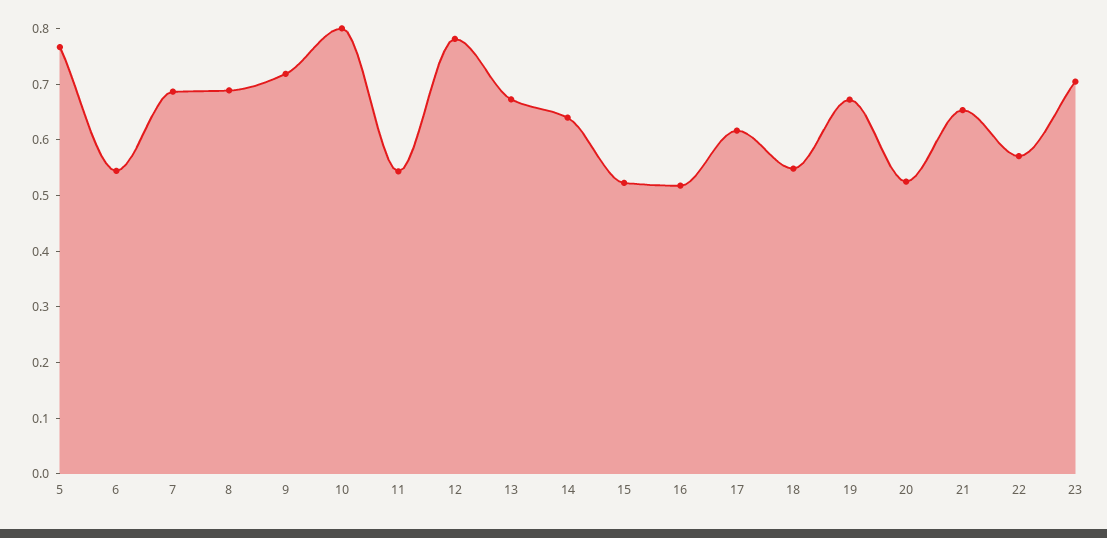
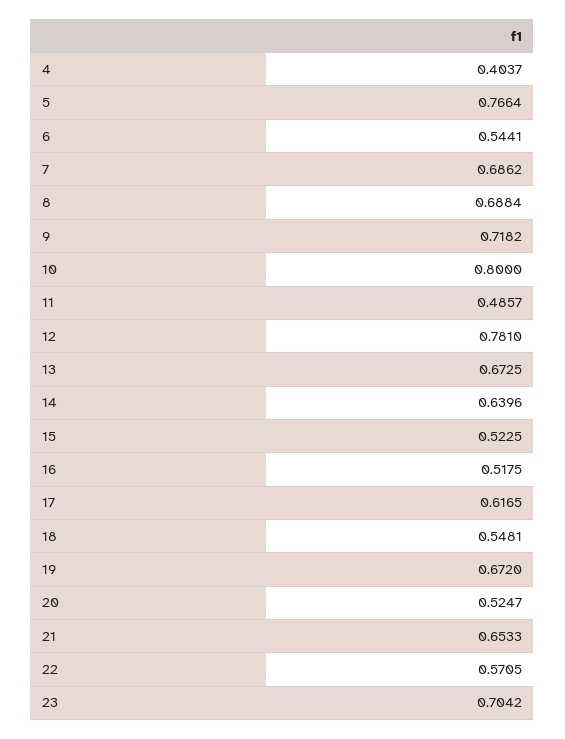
11: 0.54 -> 0.4857
4: none -> 0.4037

